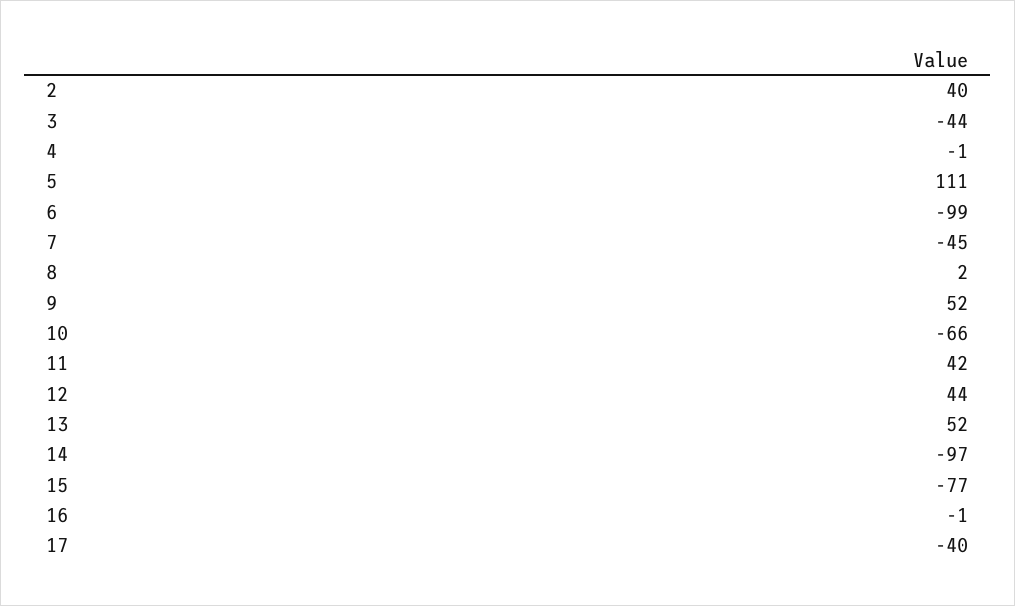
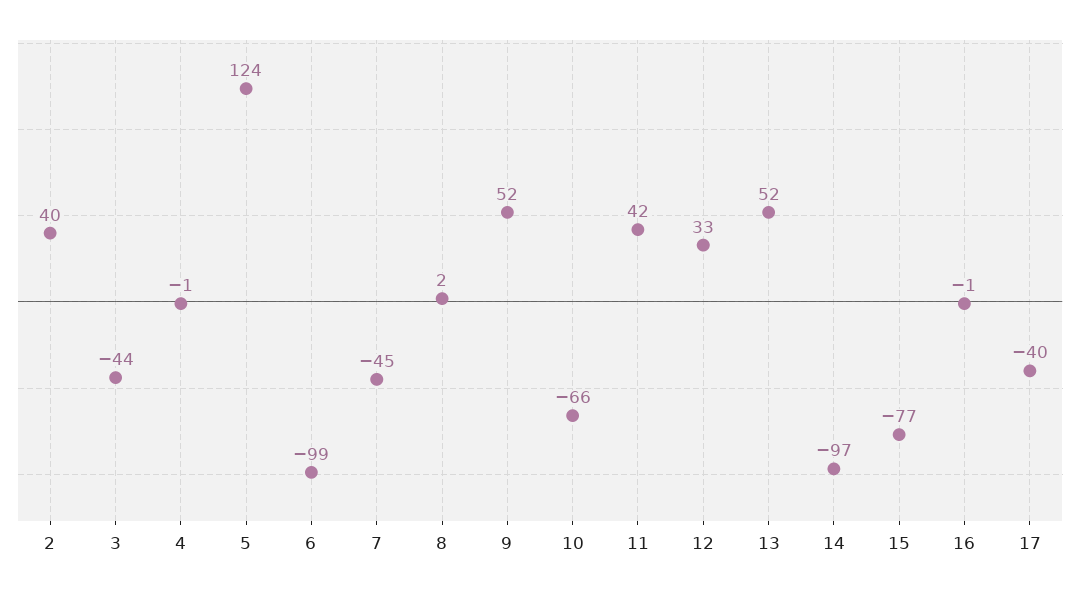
5: 111 -> 124
12: 44 -> 33

